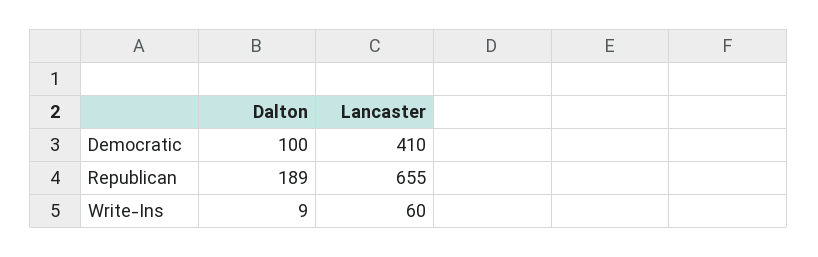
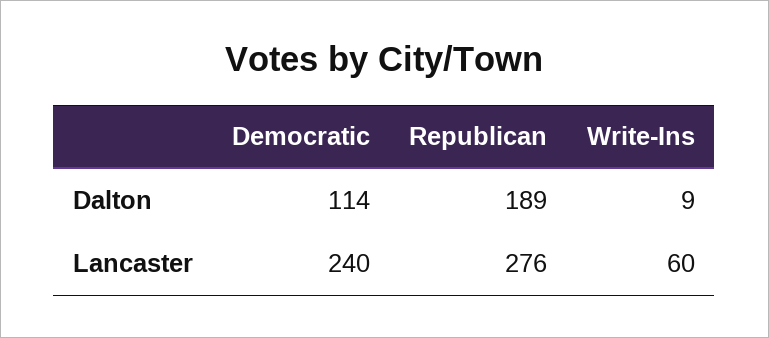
Dalton, Democratic: 100 -> 114
Lancaster, Democratic: 410 -> 240
Lancaster, Republican: 655 -> 276

